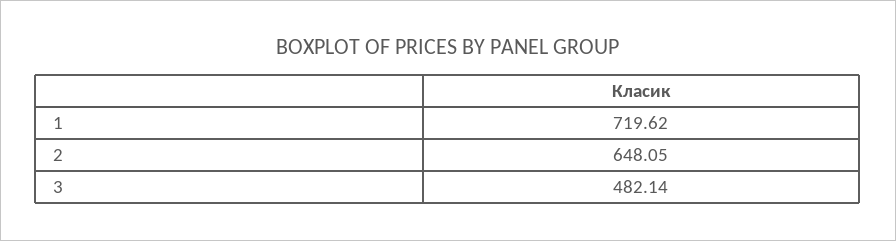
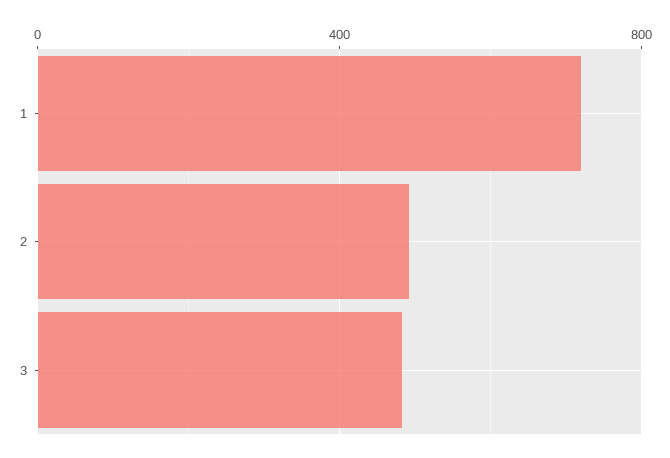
2: 648.05 -> 500

